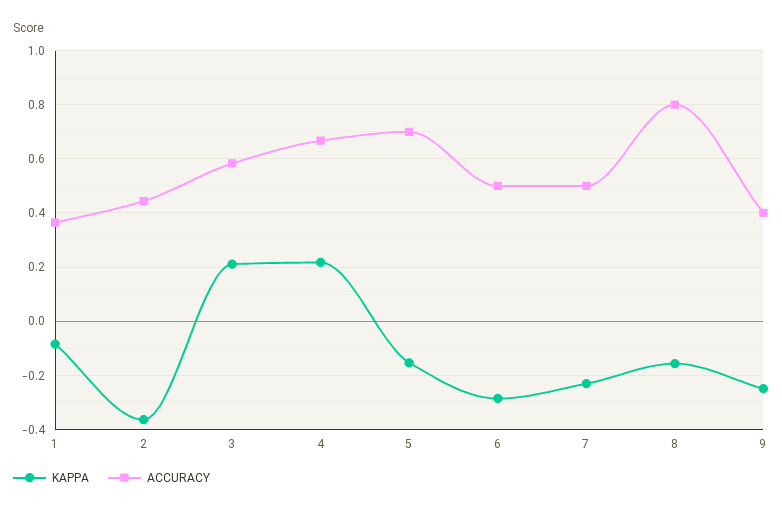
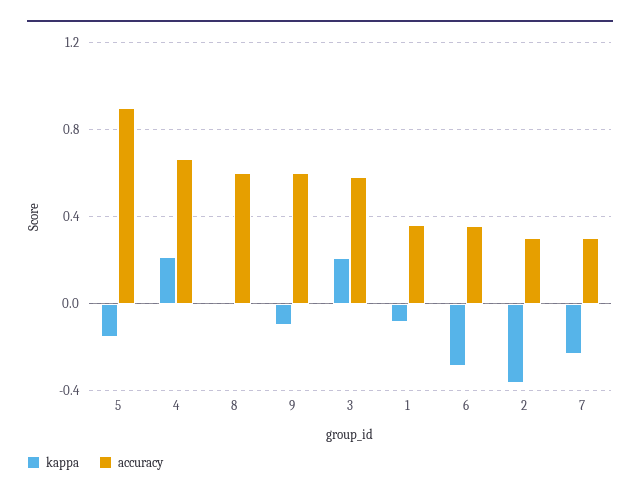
ACCURACY, 2: 0.45 -> 0.3
ACCURACY, 5: 0.7 -> 0.9
ACCURACY, 6: 0.5 -> 0.35
ACCURACY, 7: 0.5 -> 0.3
KAPPA, 8: -0.15 -> 0
ACCURACY, 8: 0.8 -> 0.6
KAPPA, 9: -0.25 -> -0.1
ACCURACY, 9: 0.4 -> 0.6

